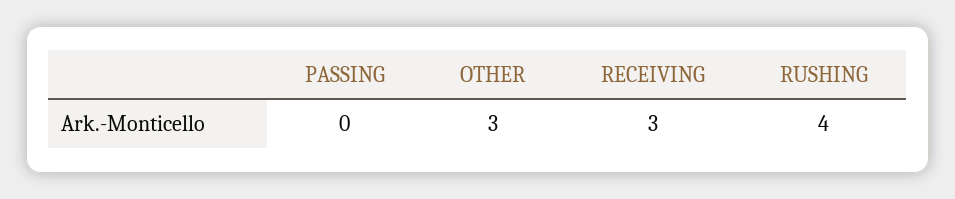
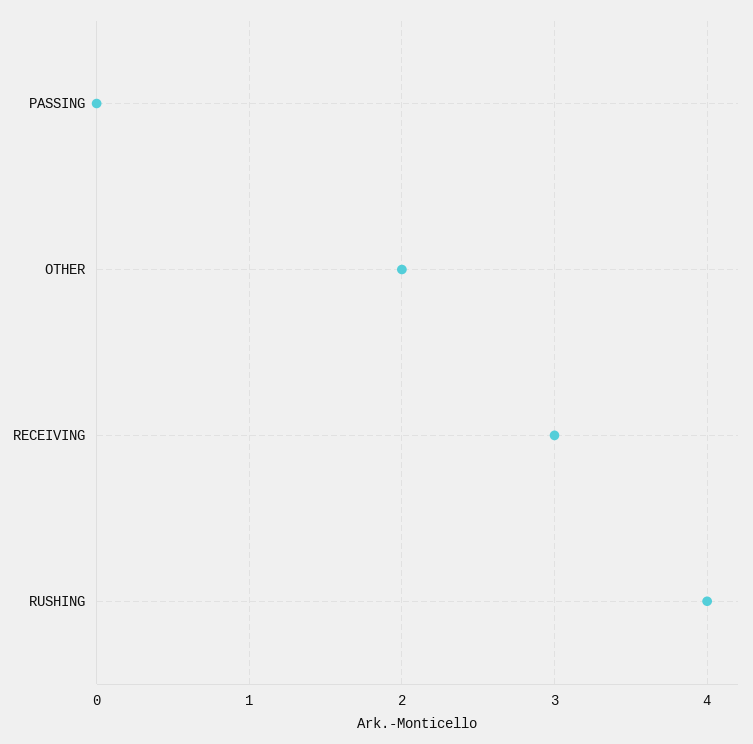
OTHER: 3 -> 2

